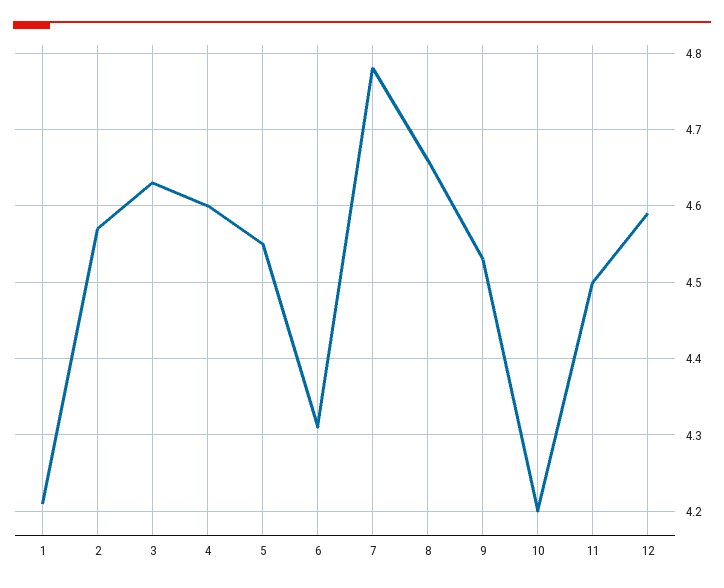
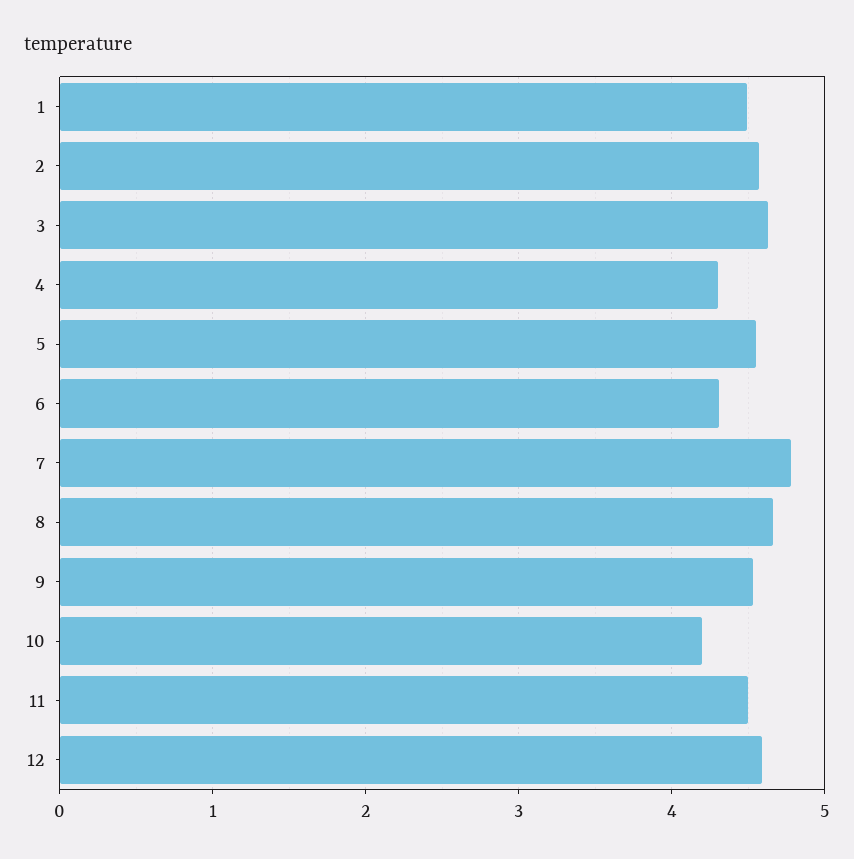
1: 4.21 -> 4.5
4: 4.6 -> 4.3

